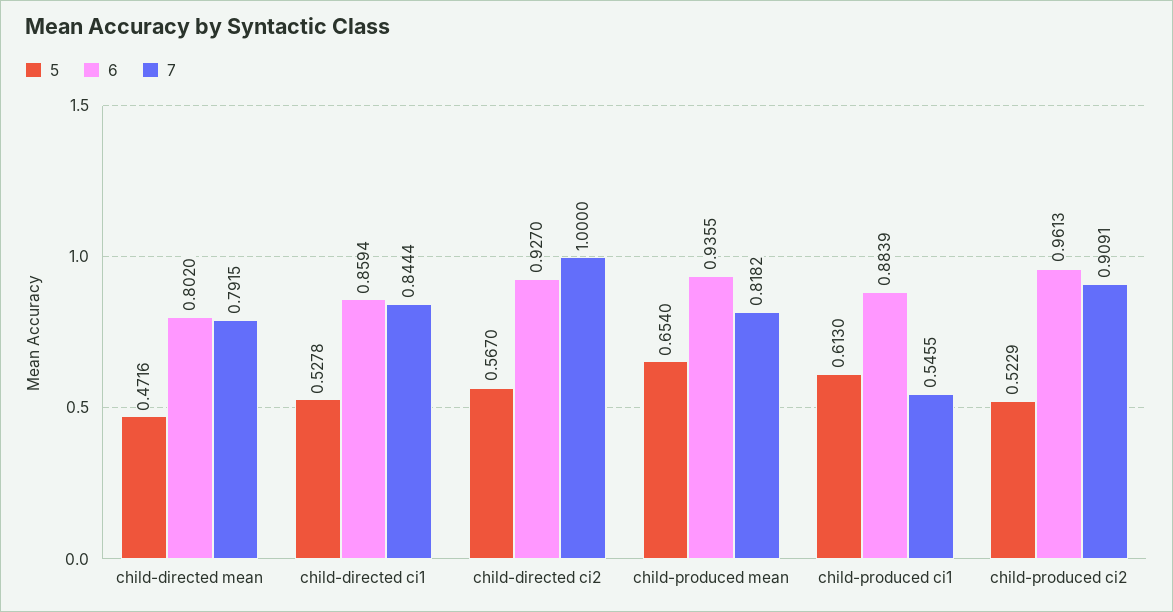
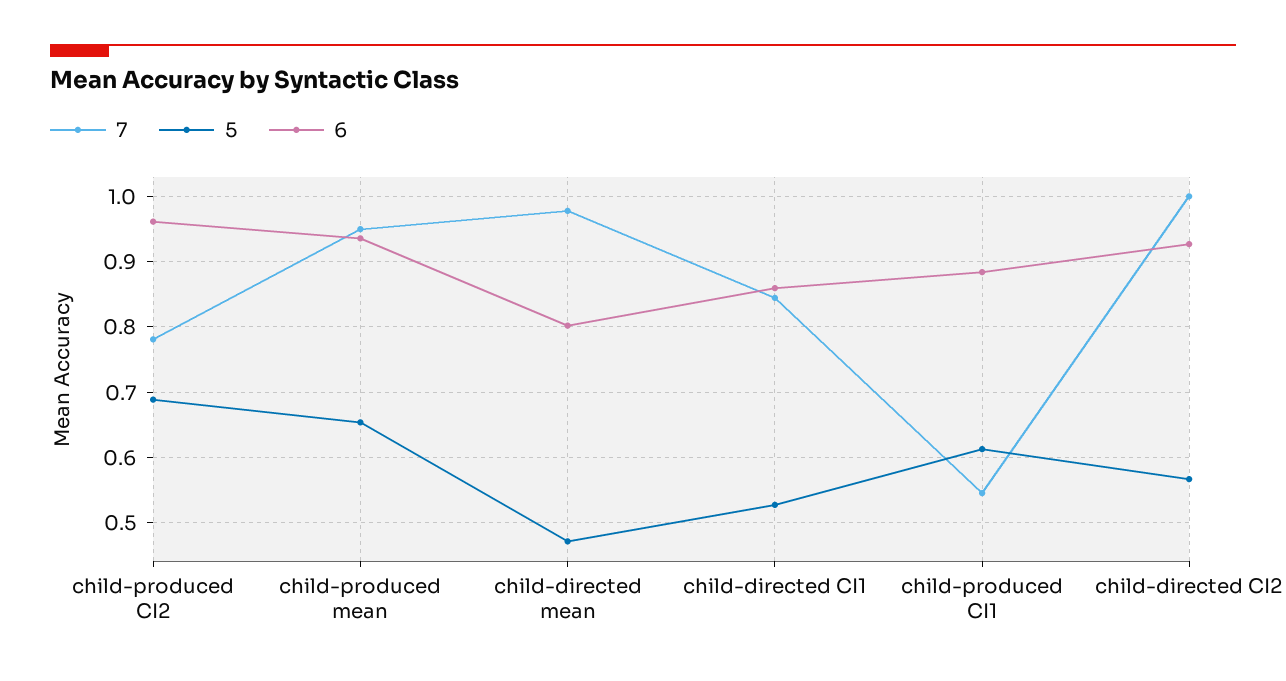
7, child-directed mean: 0.7915 -> 0.98
7, child-produced mean: 0.8182 -> 0.95
5, child-produced ci2: 0.5229 -> 0.69
7, child-produced ci2: 0.9091 -> 0.78

